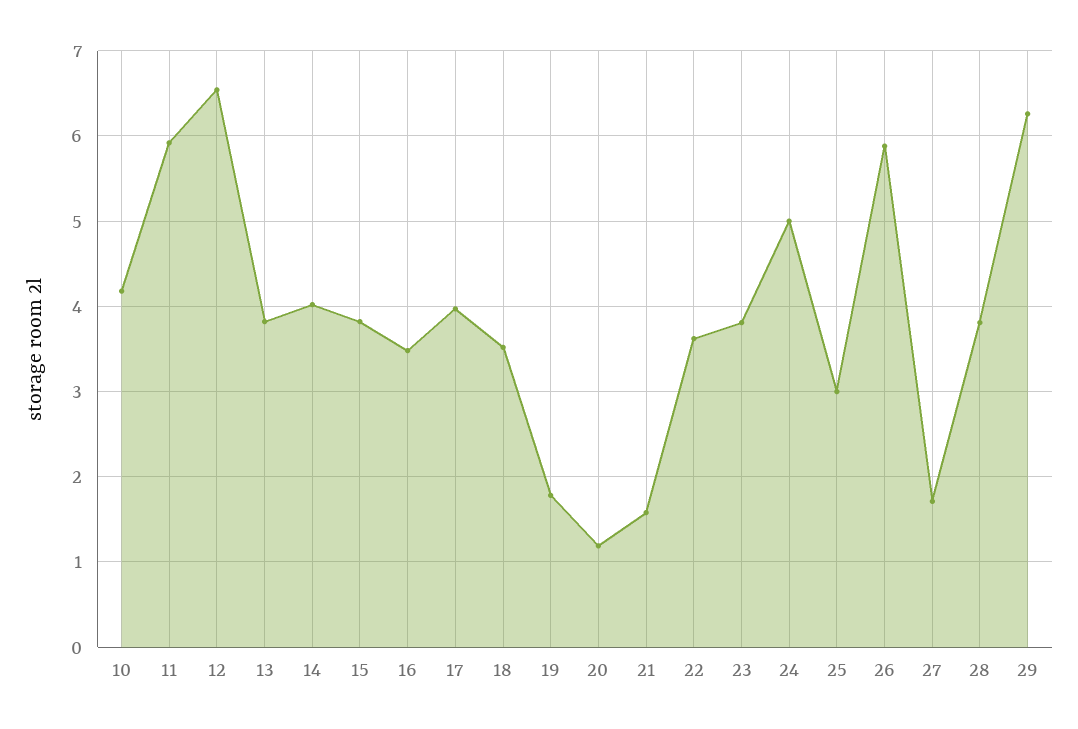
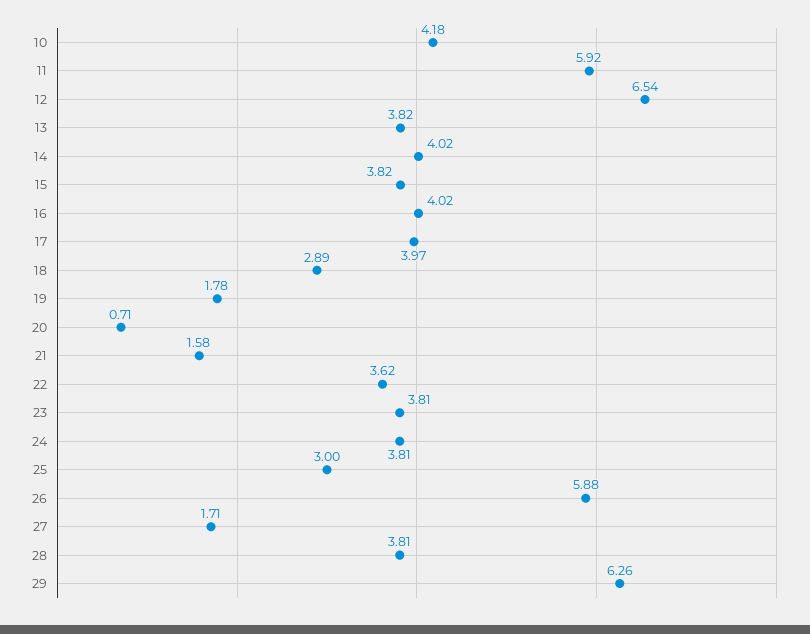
16: 3.5 -> 4.02
18: 3.5 -> 2.89
20: 1.2 -> 0.71
24: 5 -> 3.81

